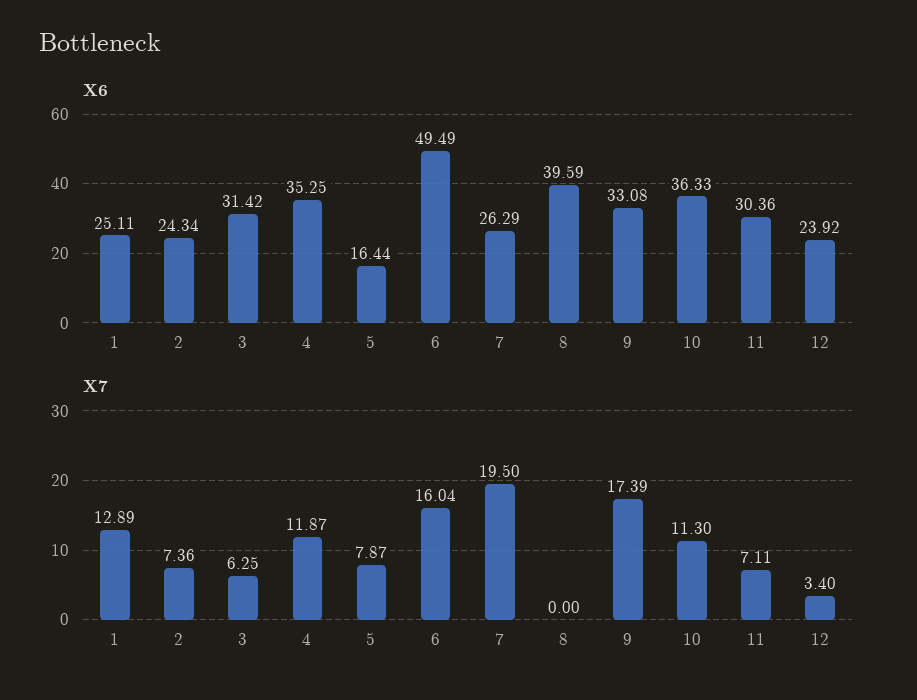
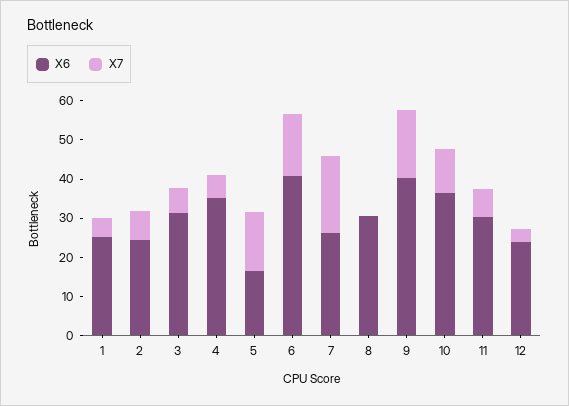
X6, 6: 49.49 -> 40
X6, 8: 39.59 -> 30
X6, 9: 33.08 -> 40
X7, 1: 12.89 -> 5
X7, 4: 11.87 -> 5
X7, 5: 7.87 -> 15

